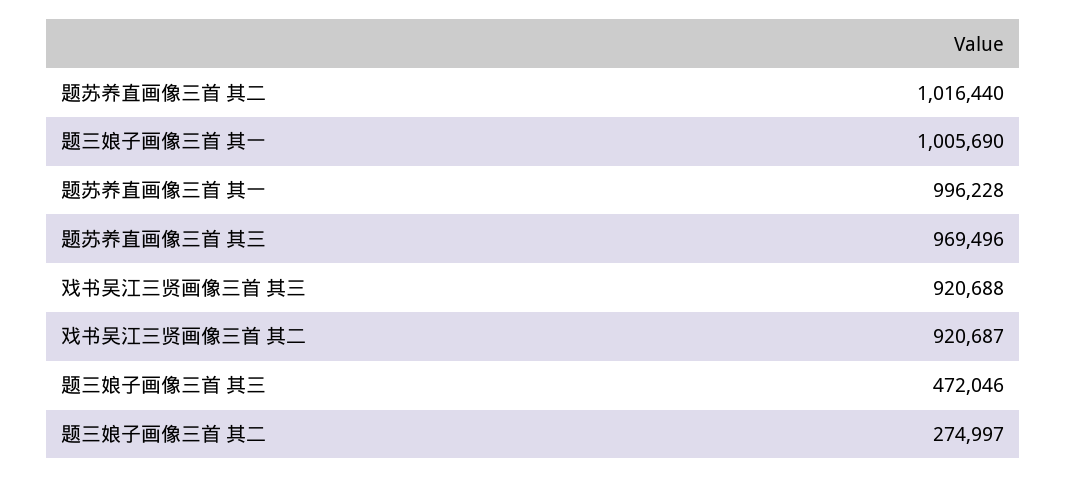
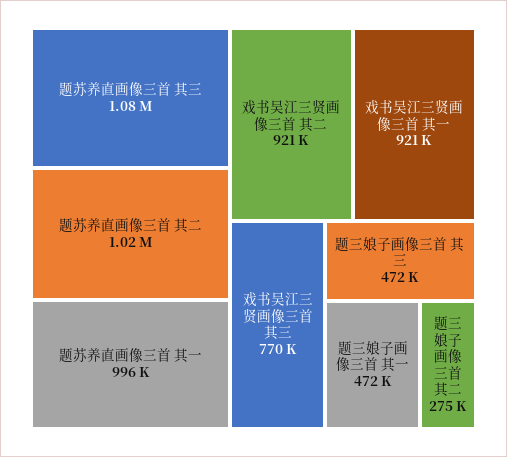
题三娘子画像三首 其一: 1005690 -> 472000
题苏养直画像三首 其三: 969496 -> 1080000
戏书吴江三贤画像三首 其三: 920688 -> 770000
戏书吴江三贤画像三首 其一: none -> 921000

